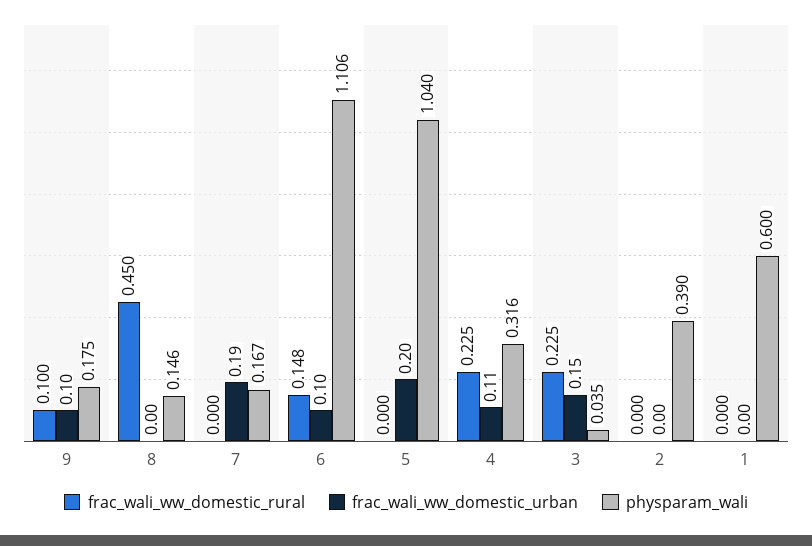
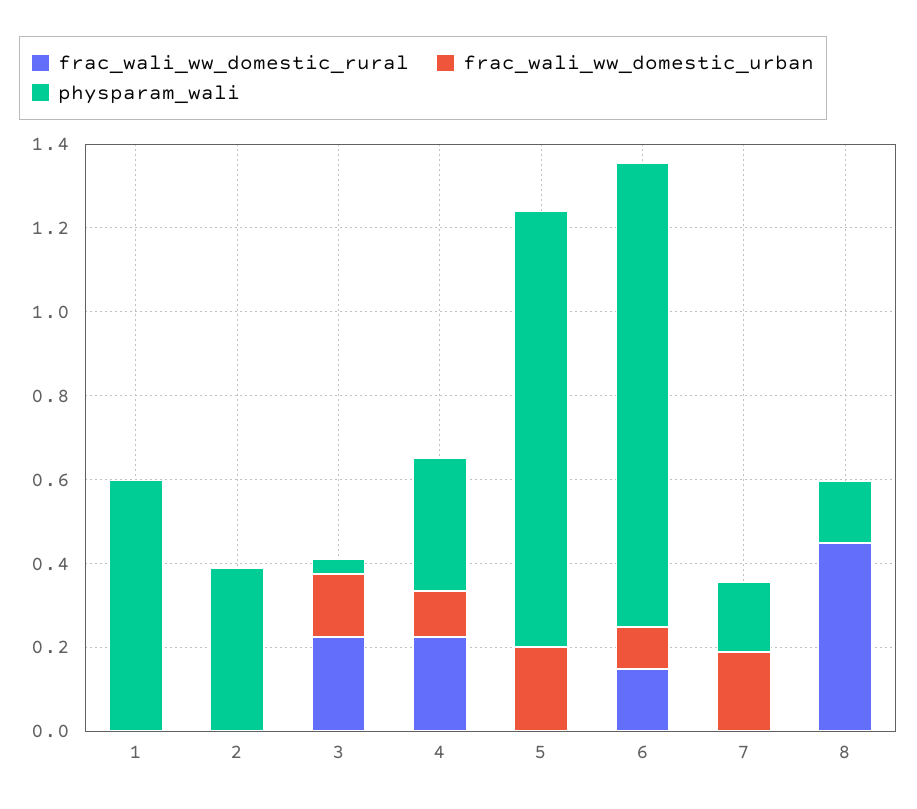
frac_wali_ww_domestic_rural, 9: 0.1 -> none
frac_wali_ww_domestic_urban, 9: 0.1 -> none
physparam_wali, 9: 0.175 -> none

